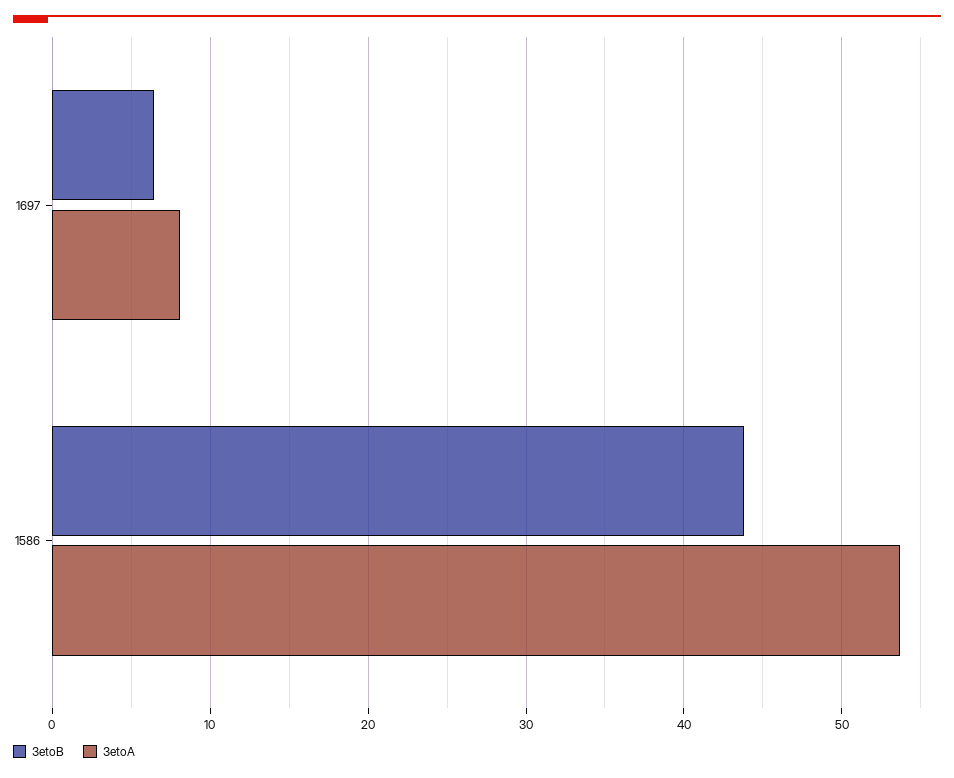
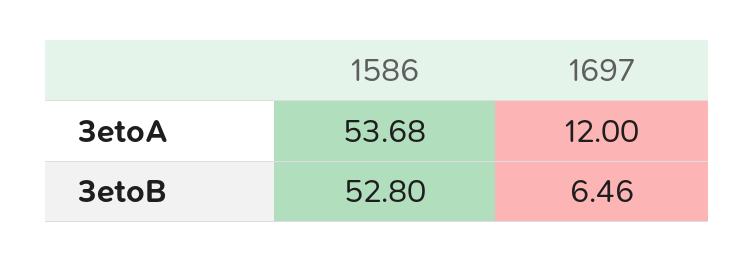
3etoA, 1697: 8 -> 12
3etoB, 1586: 44 -> 52.8

